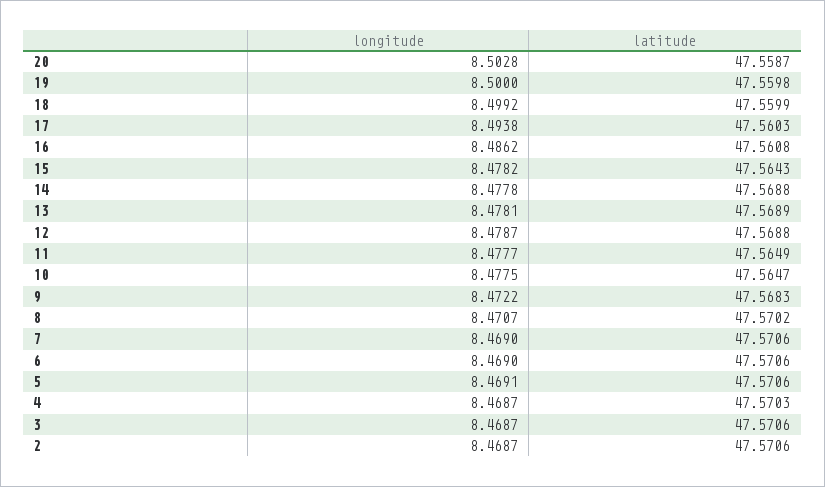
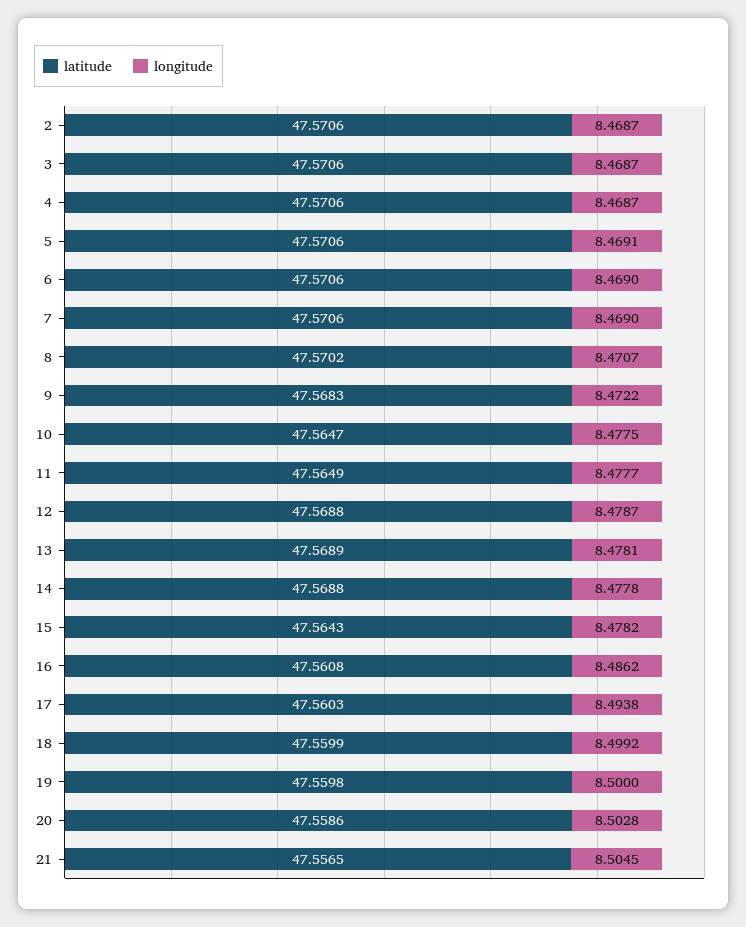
latitude, 20: 47.5587 -> 47.5586
latitude, 4: 47.5703 -> 47.5706
latitude, 21: none -> 47.5565
longitude, 21: none -> 8.5045

